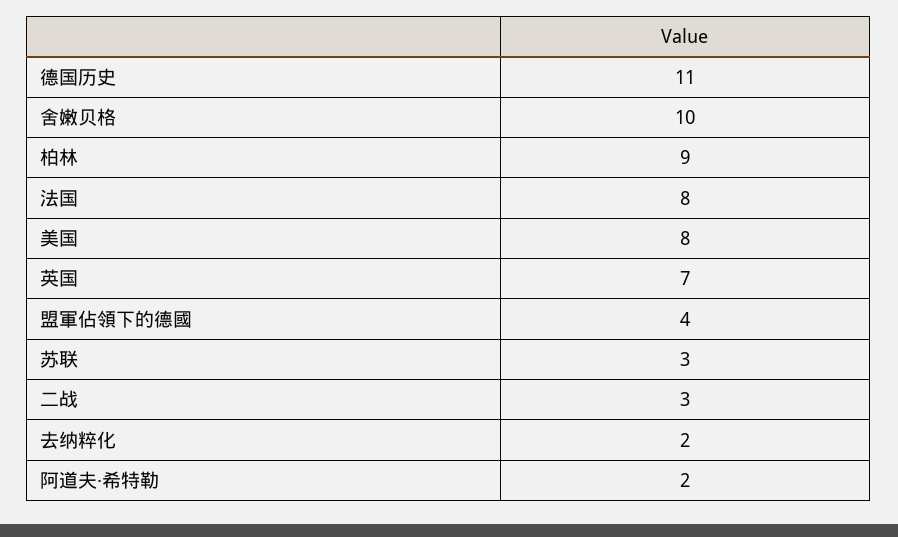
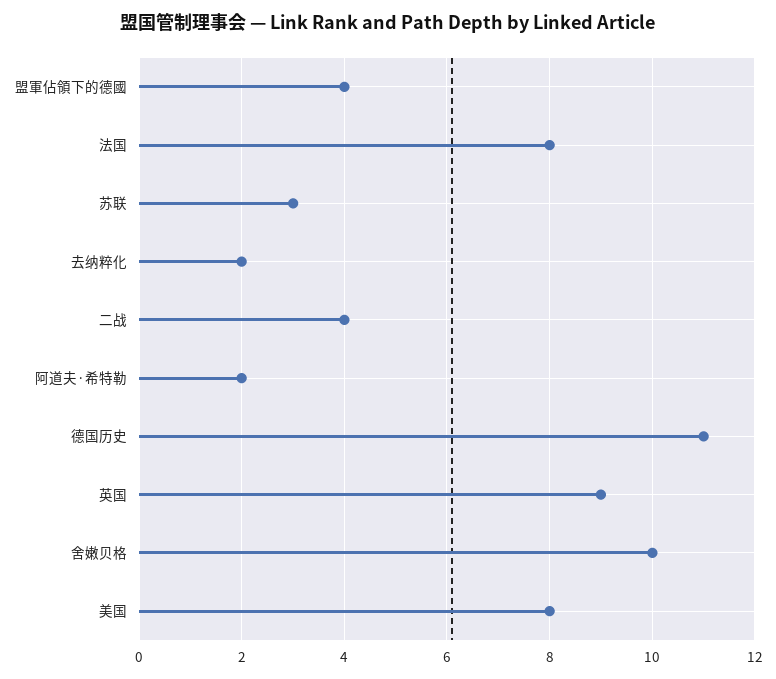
柏林: 9 -> none
英国: 7 -> 9
二战: 3 -> 4

